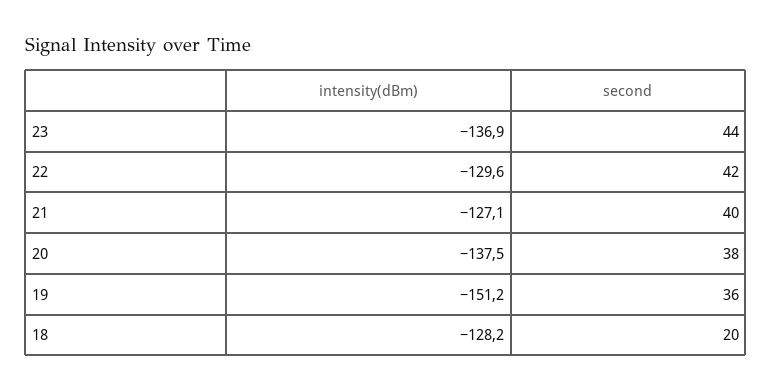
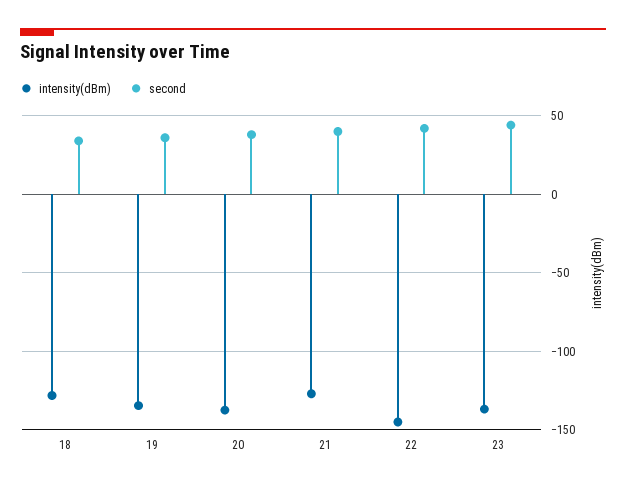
intensity(dBm), 22: -129.6 -> -145
intensity(dBm), 19: -151.2 -> -135
second, 18: 20 -> 35

